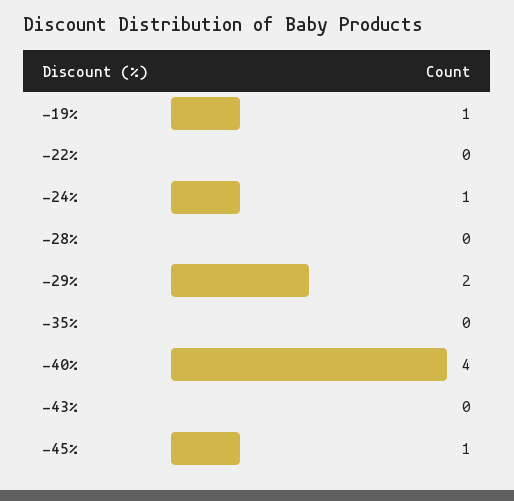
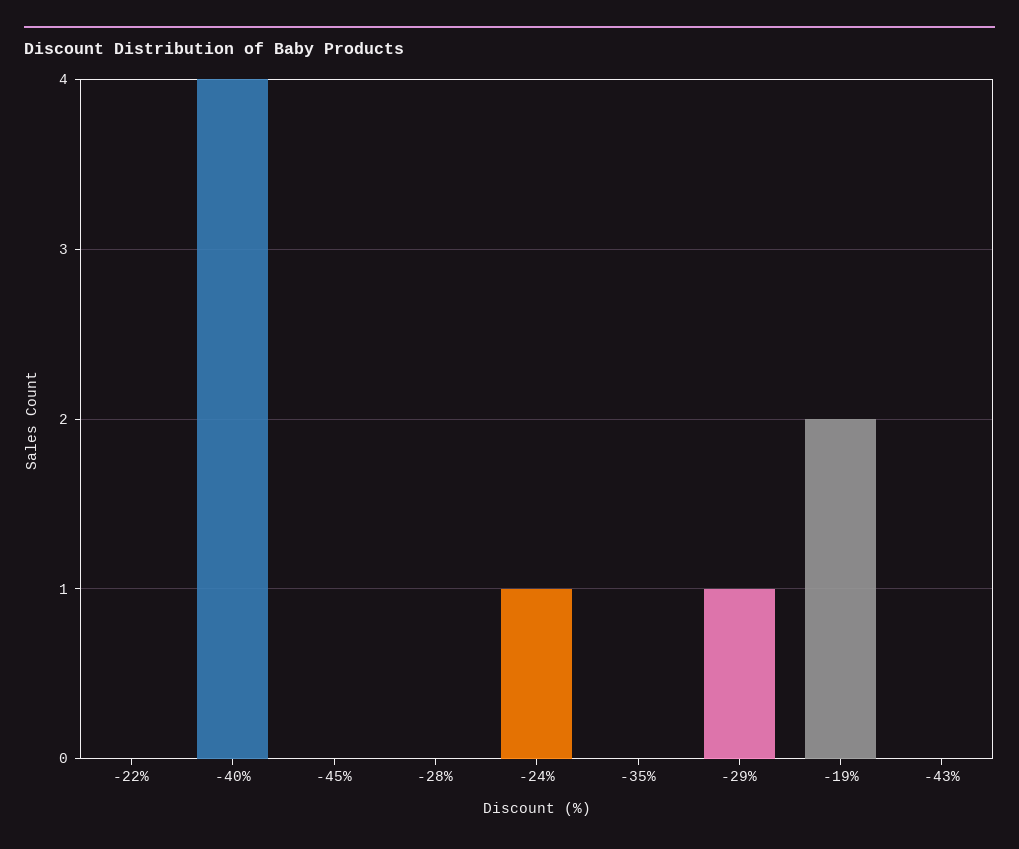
-19%: 1 -> 2
-29%: 2 -> 1
-45%: 1 -> 0

